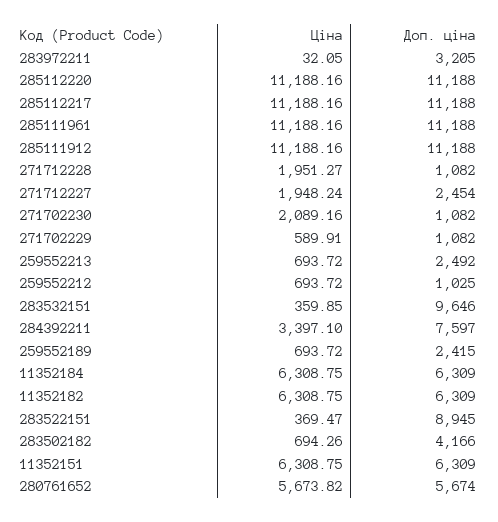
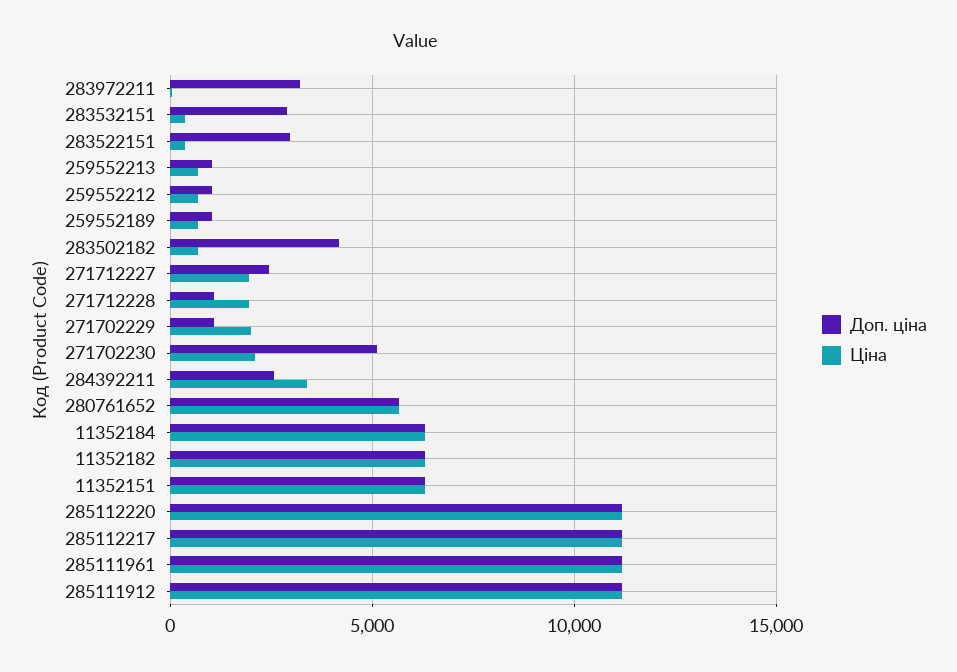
Доп. ціна, 271702230: 1082 -> 5000
Ціна, 271702229: 589.91 -> 2000
Доп. ціна, 259552213: 2492 -> 1000
Доп. ціна, 283532151: 9646 -> 3000
Доп. ціна, 284392211: 7597 -> 2500
Доп. ціна, 259552189: 2415 -> 1000
Доп. ціна, 283522151: 8945 -> 3000

